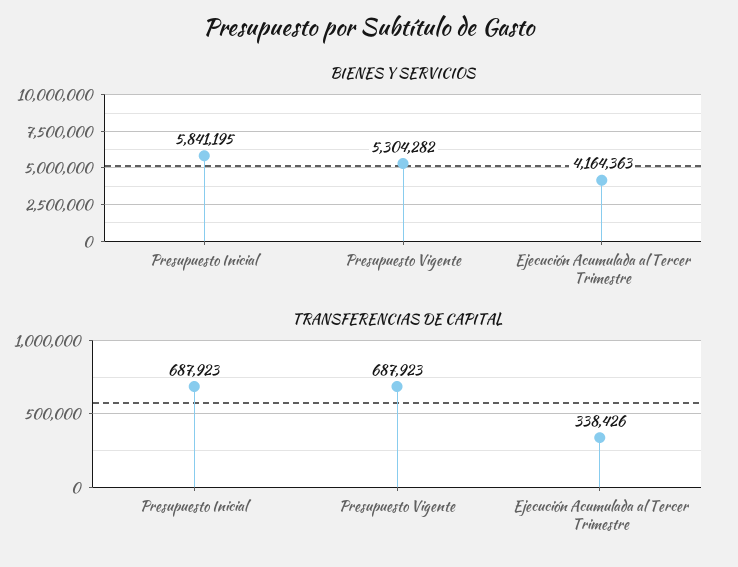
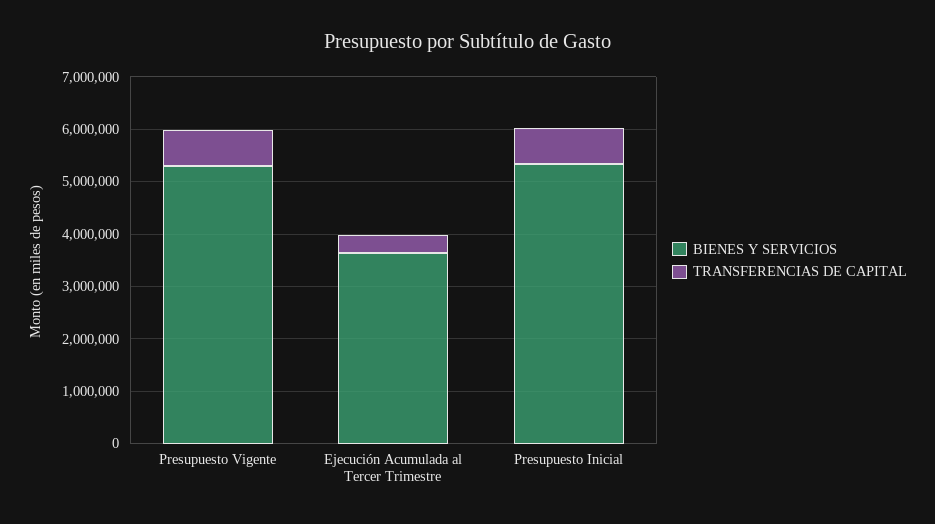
BIENES Y SERVICIOS, Presupuesto Inicial: 5841195 -> 5400000
BIENES Y SERVICIOS, Ejecución Acumulada al Tercer Trimestre: 4164363 -> 3600000

